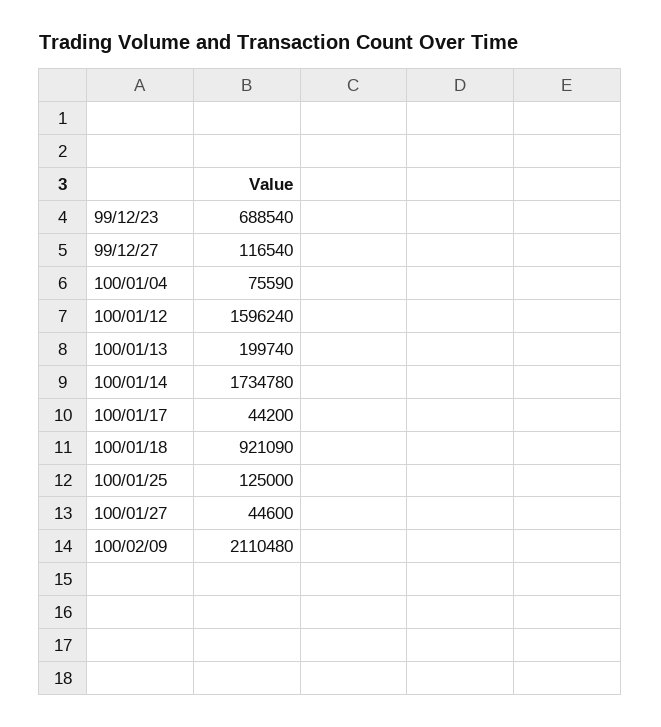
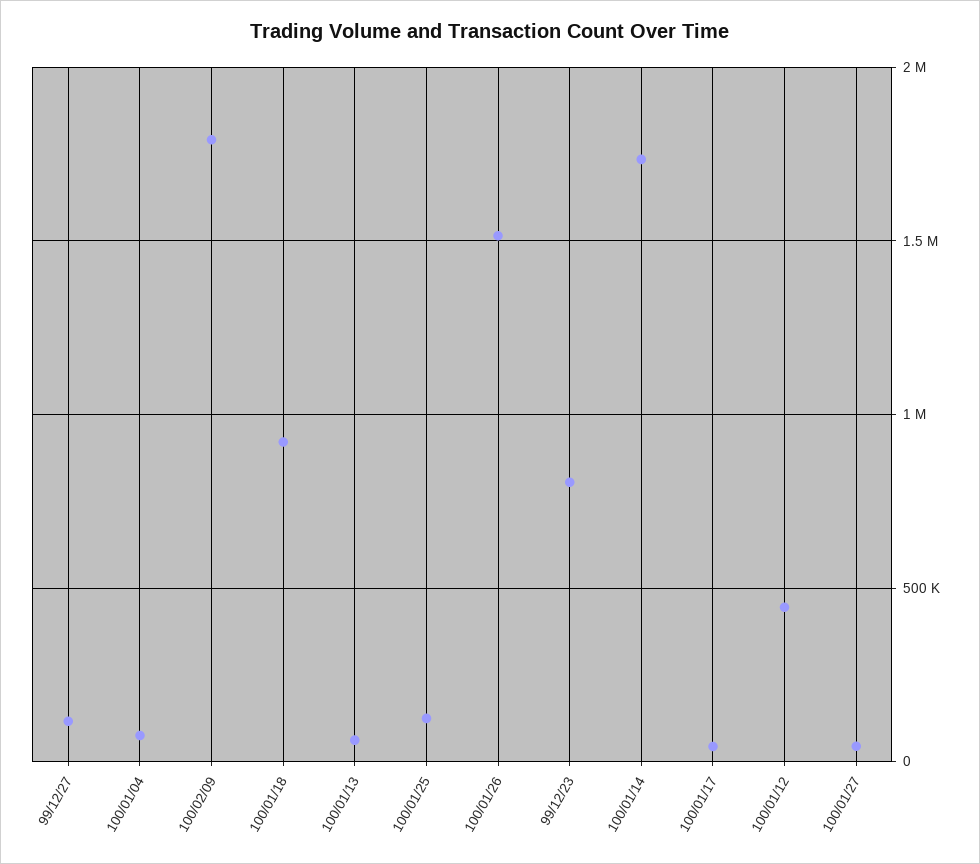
99/12/23: 688540 -> 800000
100/01/12: 1596240 -> 450000
100/01/13: 199740 -> 50000
100/02/09: 2110480 -> 1800000
100/01/26: none -> 1500000

